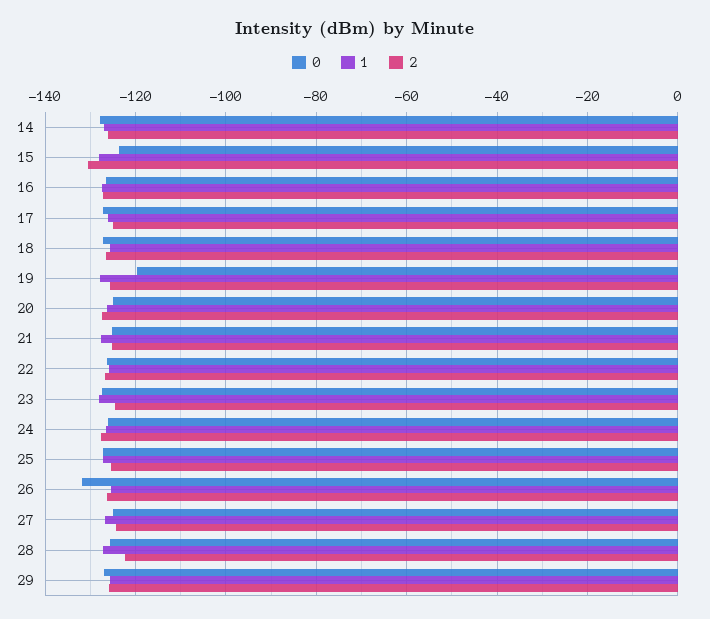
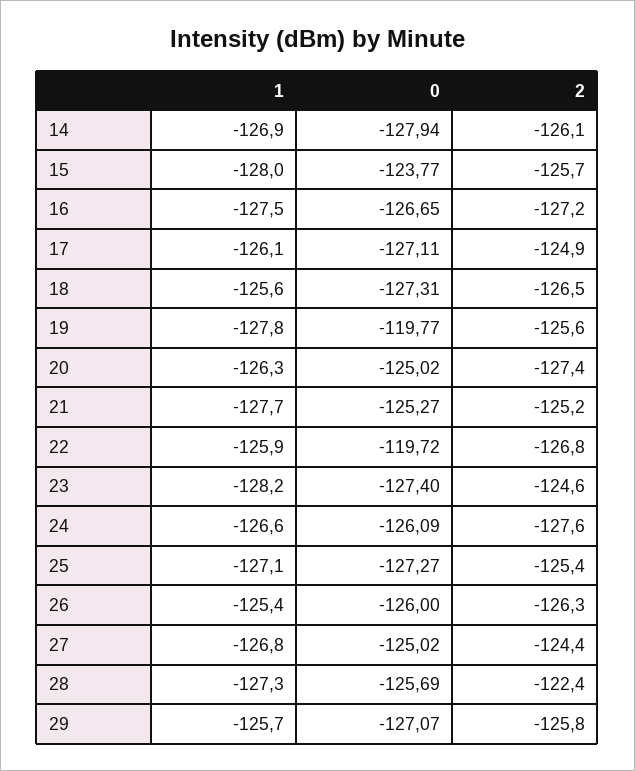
2, 15: -130 -> -125.7
0, 22: -126 -> -119.72
0, 26: -132 -> -126

